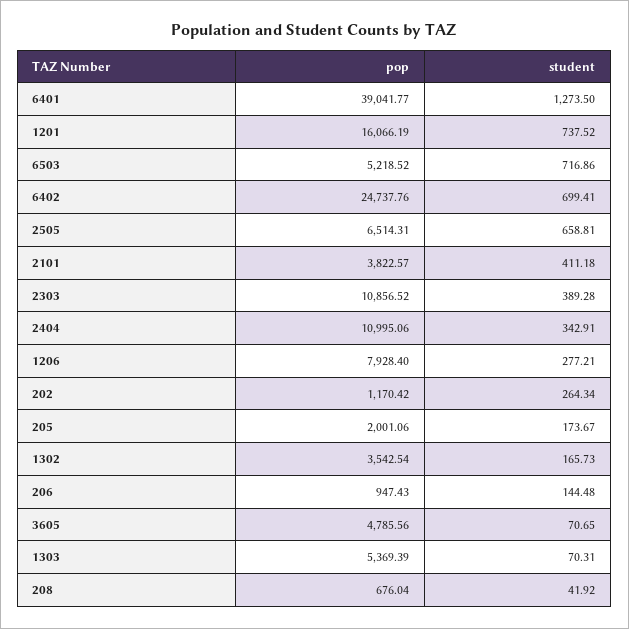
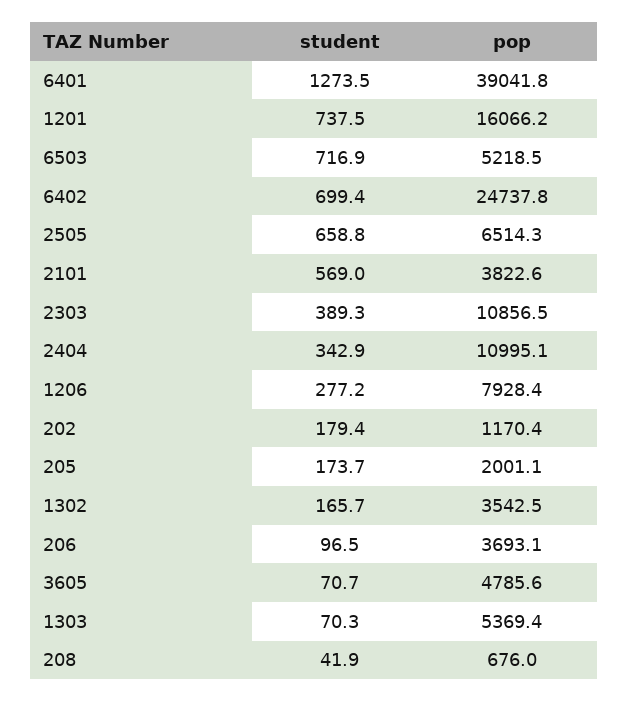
student, 2101: 411.18 -> 569
student, 202: 264.34 -> 179.4
pop, 206: 947.43 -> 3693.1
student, 206: 144.48 -> 96.5

